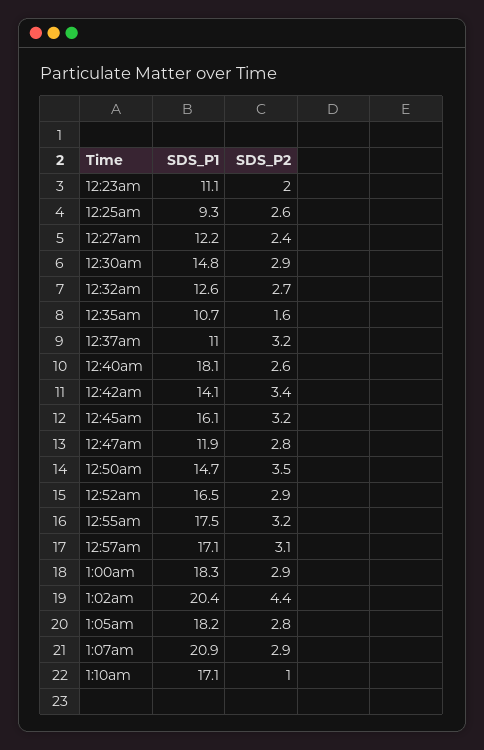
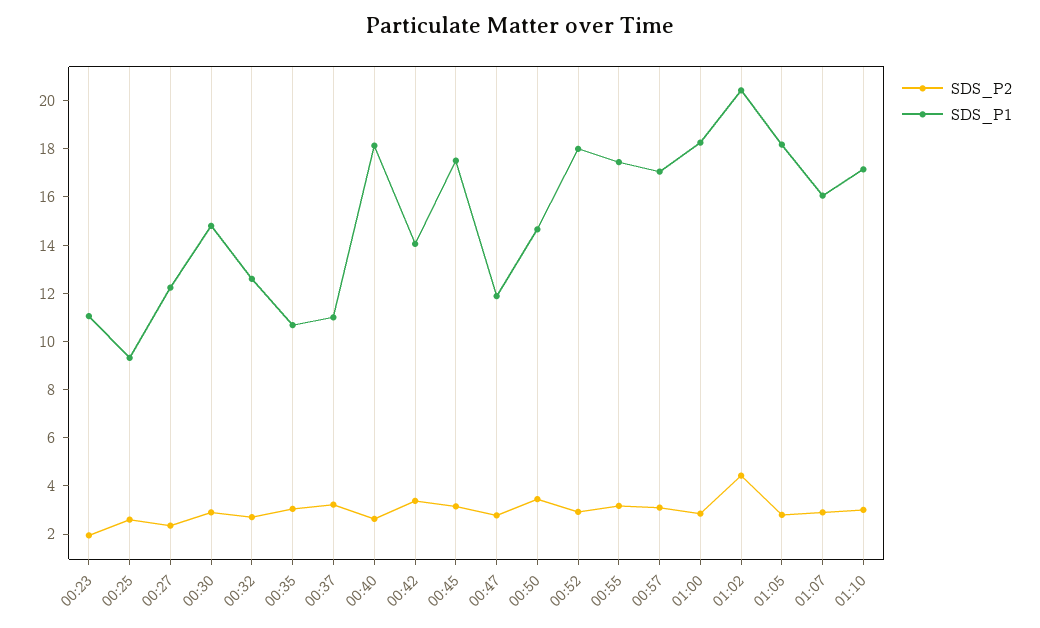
SDS_P2, 12:35am: 1.6 -> 3
SDS_P1, 12:45am: 16.1 -> 17.5
SDS_P1, 12:52am: 16.5 -> 18
SDS_P1, 1:07am: 20.9 -> 16
SDS_P2, 1:10am: 1 -> 3

